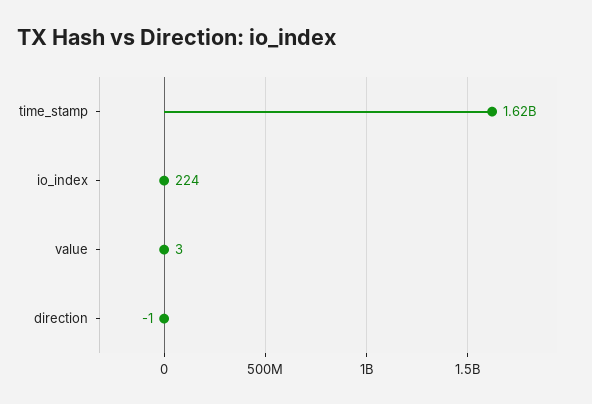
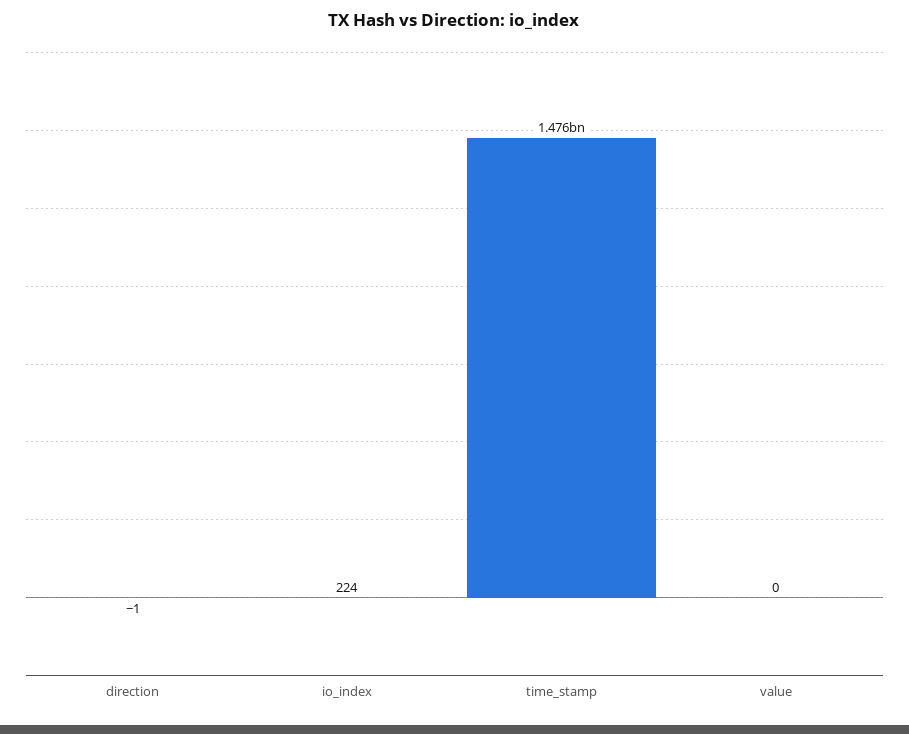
time_stamp: 1620000000 -> 1476000000
value: 3 -> 0

